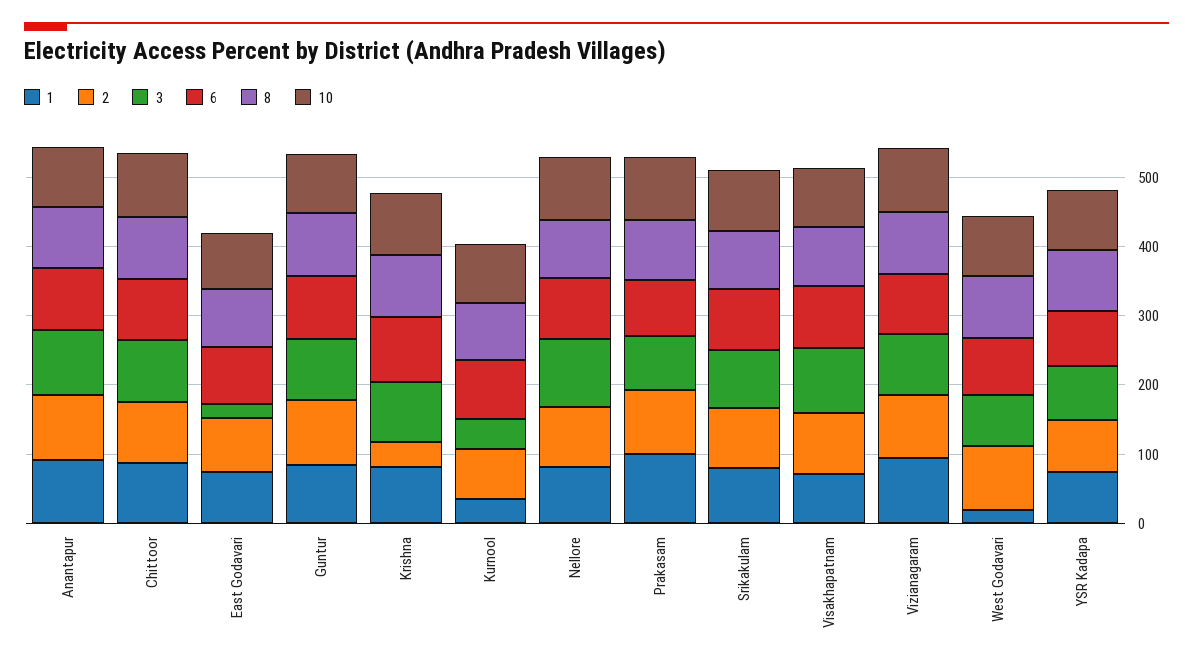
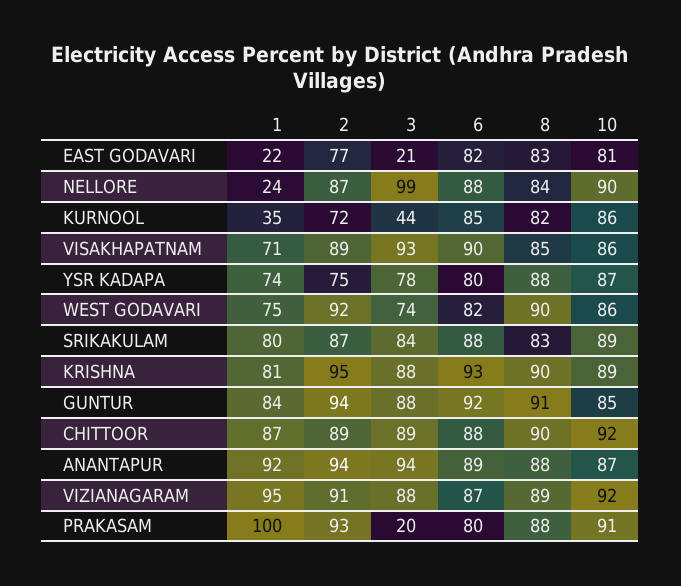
1, East Godavari: 80 -> 22
2, Krishna: 40 -> 95
1, Nellore: 80 -> 24
3, Prakasam: 80 -> 20
1, West Godavari: 20 -> 75

